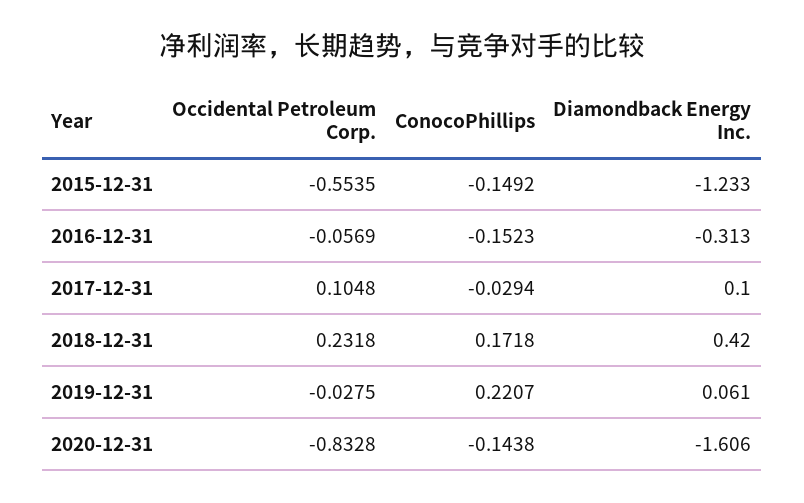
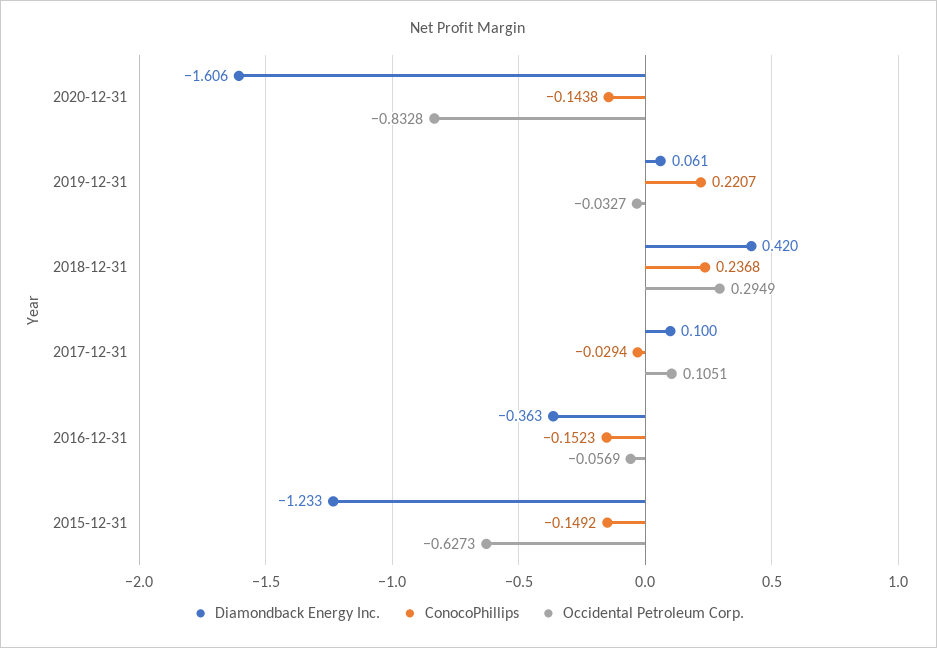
Occidental Petroleum Corp., 2015-12-31: -0.5535 -> -0.6273
Diamondback Energy Inc., 2016-12-31: -0.313 -> -0.363
Occidental Petroleum Corp., 2017-12-31: 0.1048 -> 0.1051
Occidental Petroleum Corp., 2018-12-31: 0.2318 -> 0.2949
ConocoPhillips, 2018-12-31: 0.1718 -> 0.2368
Occidental Petroleum Corp., 2019-12-31: -0.0275 -> -0.0327

